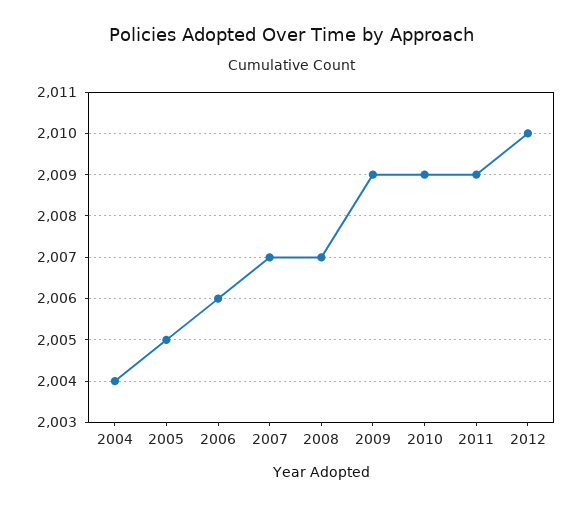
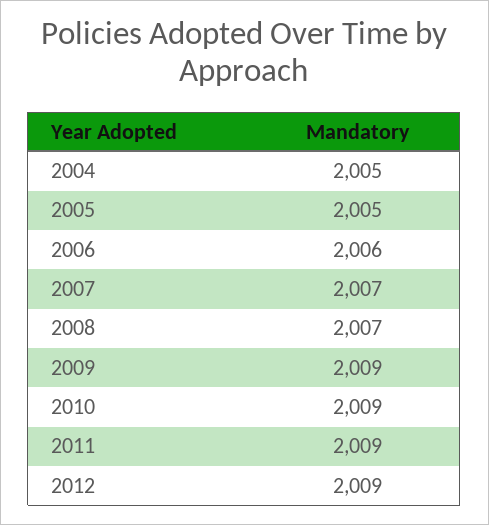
2004: 2004 -> 2005
2012: 2010 -> 2009

